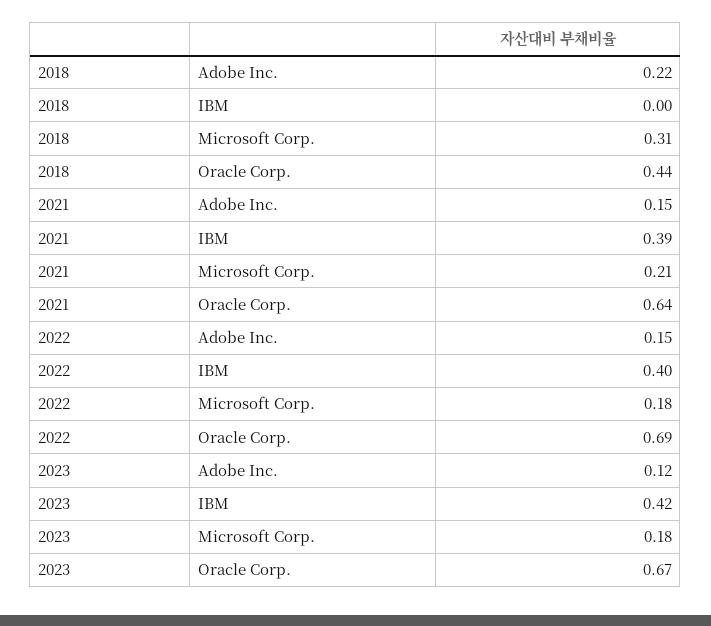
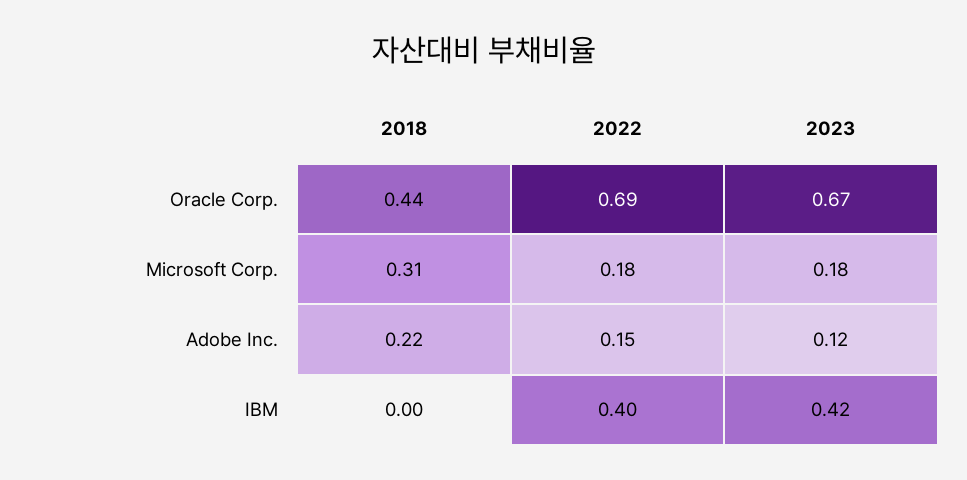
2021, Adobe Inc.: 0.15 -> none
2021, IBM: 0.39 -> none
2021, Microsoft Corp.: 0.21 -> none
2021, Oracle Corp.: 0.64 -> none

